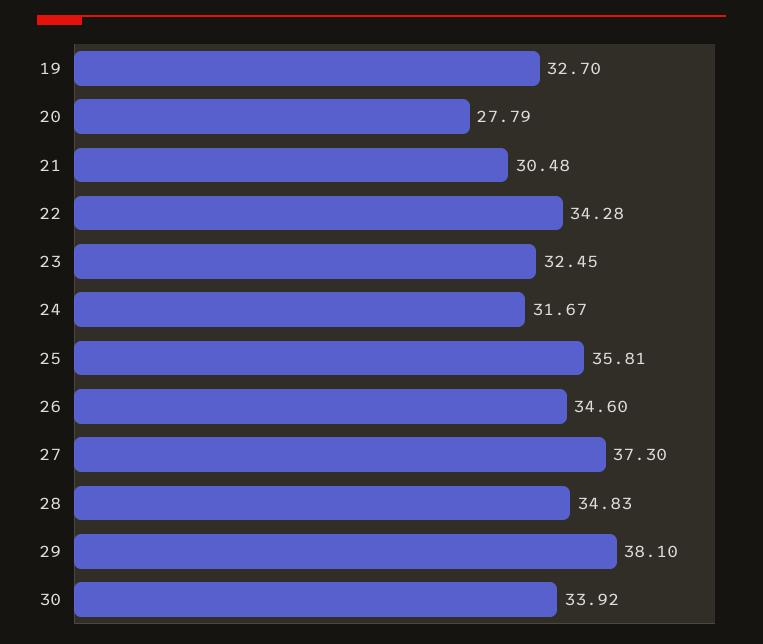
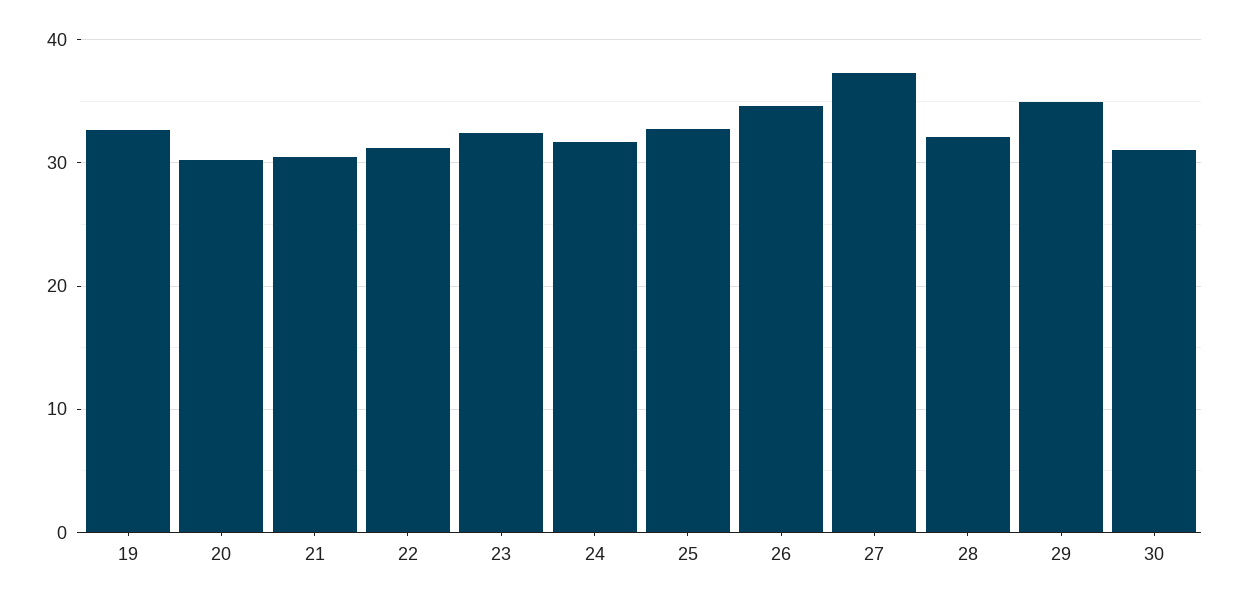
20: 27.79 -> 30
22: 34.28 -> 31
25: 35.81 -> 33
28: 34.83 -> 32
29: 38.1 -> 35
30: 33.92 -> 31

